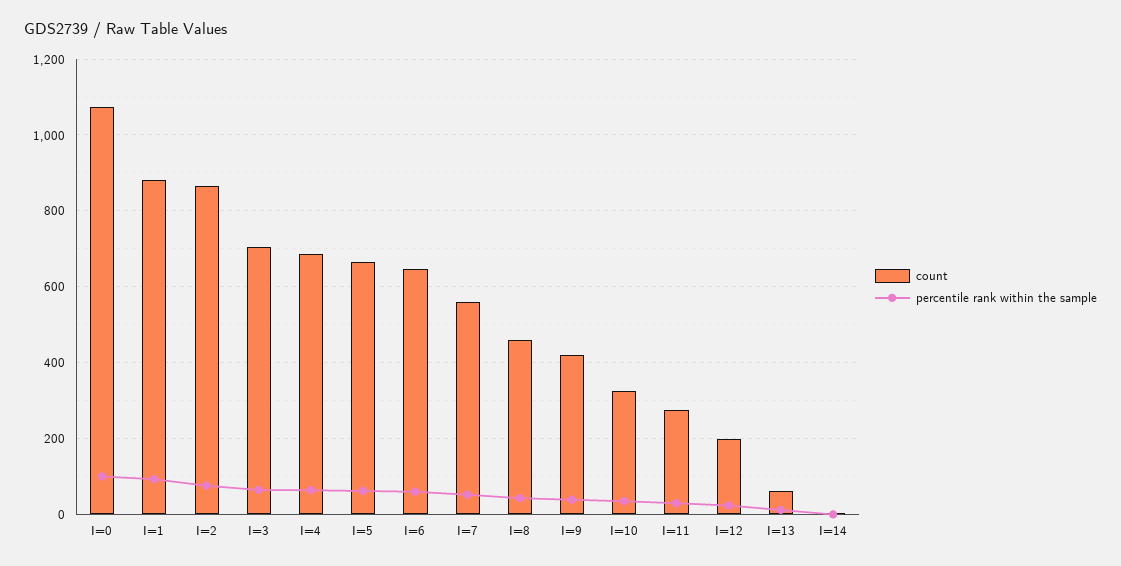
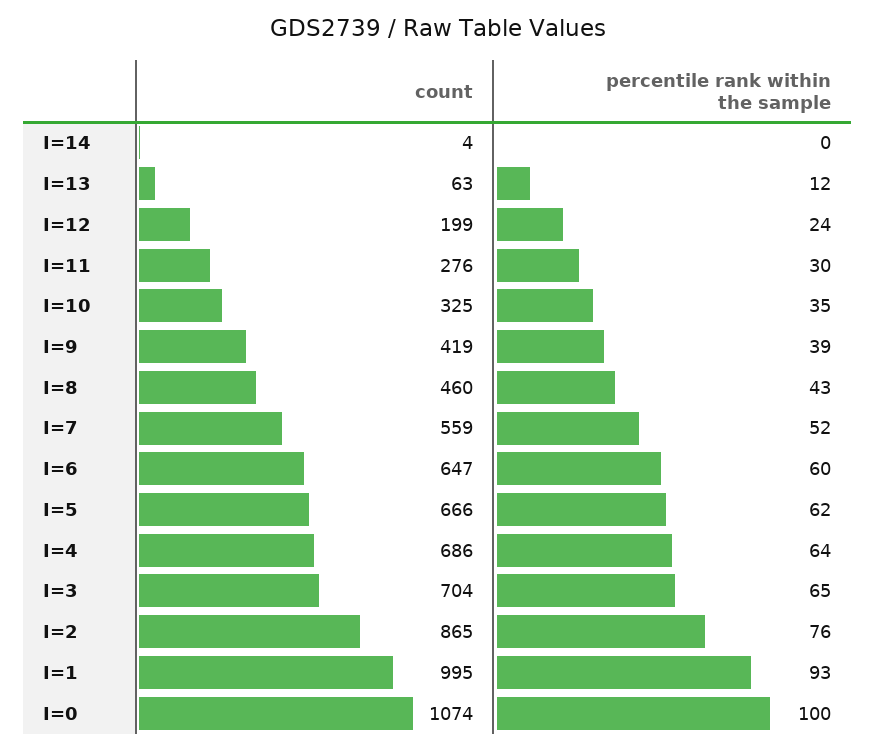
count, I=1: 880 -> 995

